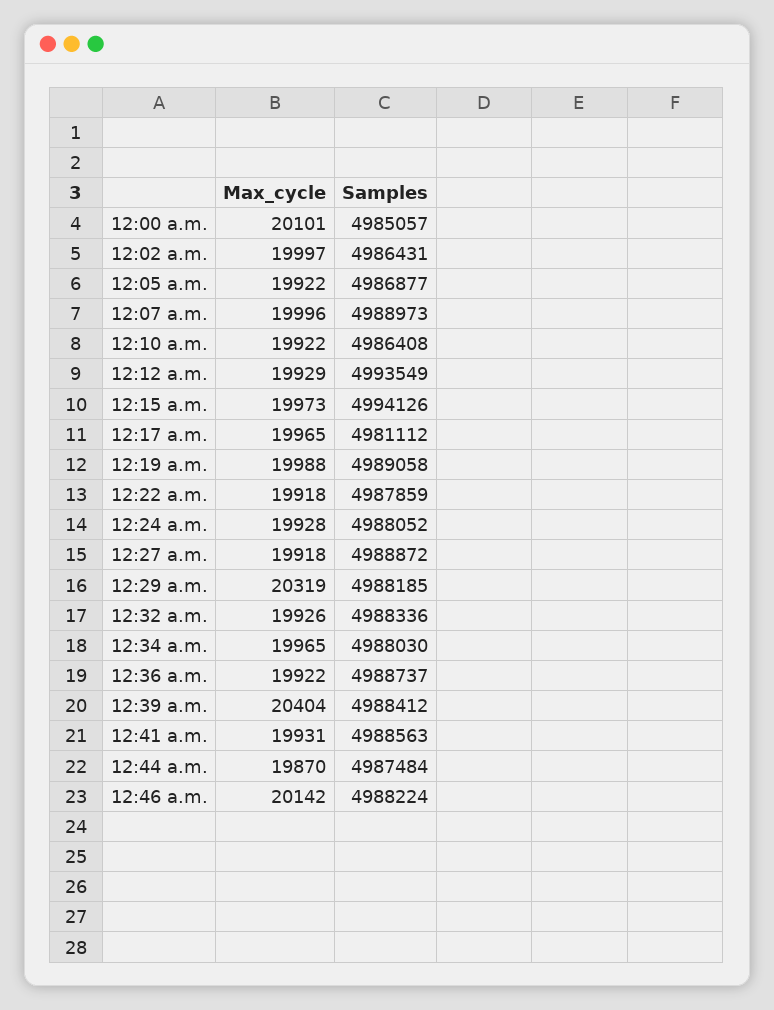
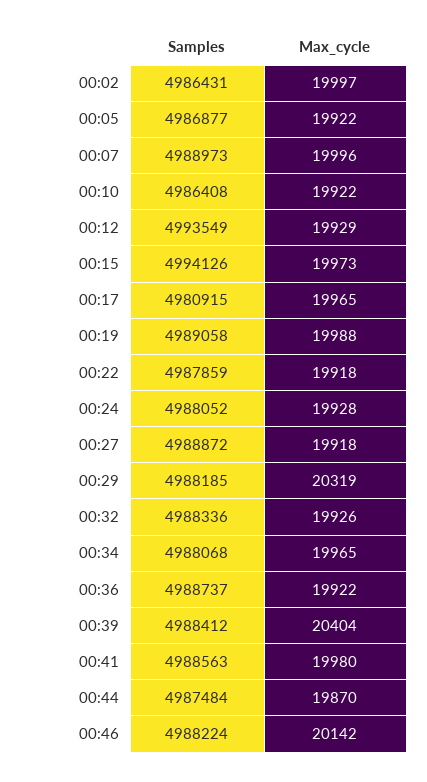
Max_cycle, 12:00 a.m.: 20101 -> none
Samples, 12:00 a.m.: 4985057 -> none
Samples, 12:17 a.m.: 4981112 -> 4980915
Samples, 12:34 a.m.: 4988030 -> 4988068
Max_cycle, 12:41 a.m.: 19931 -> 19980

